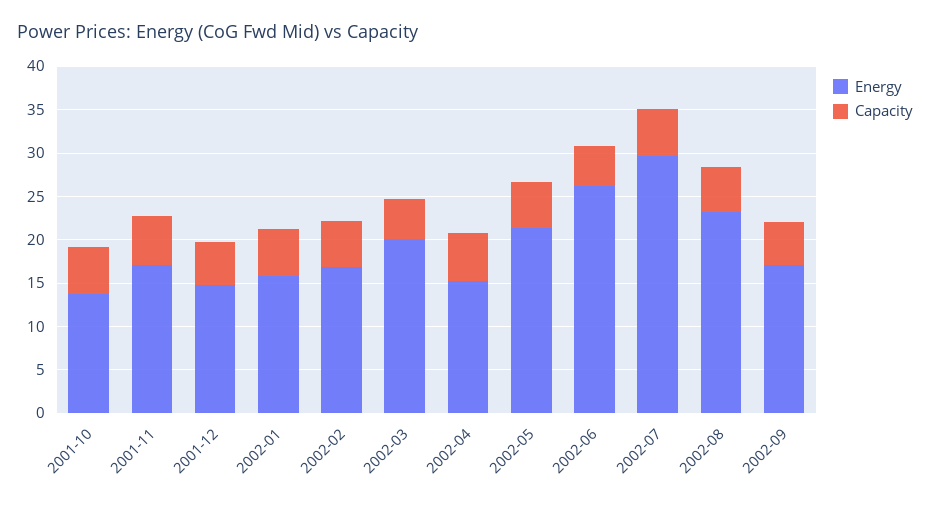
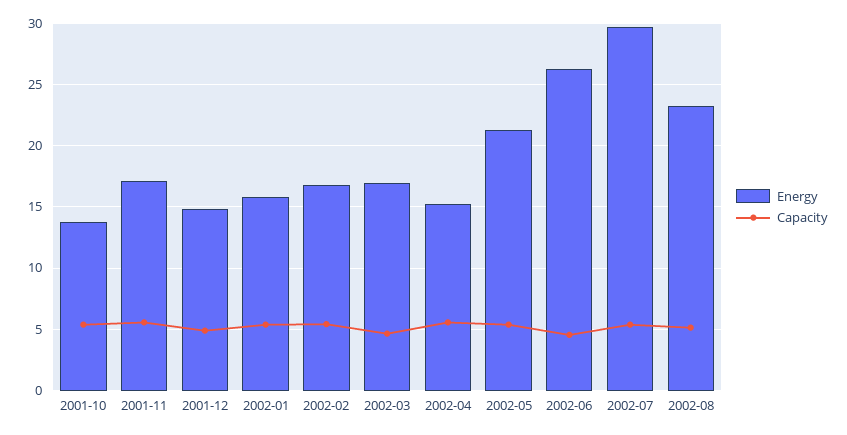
Energy, 2002-03: 20 -> 17
Energy, 2002-09: 17 -> none
Capacity, 2002-09: 5 -> none

